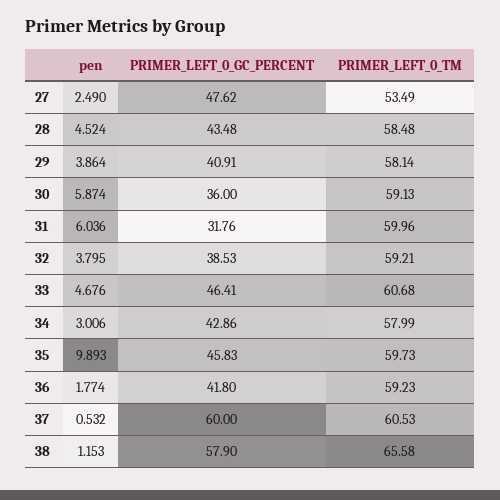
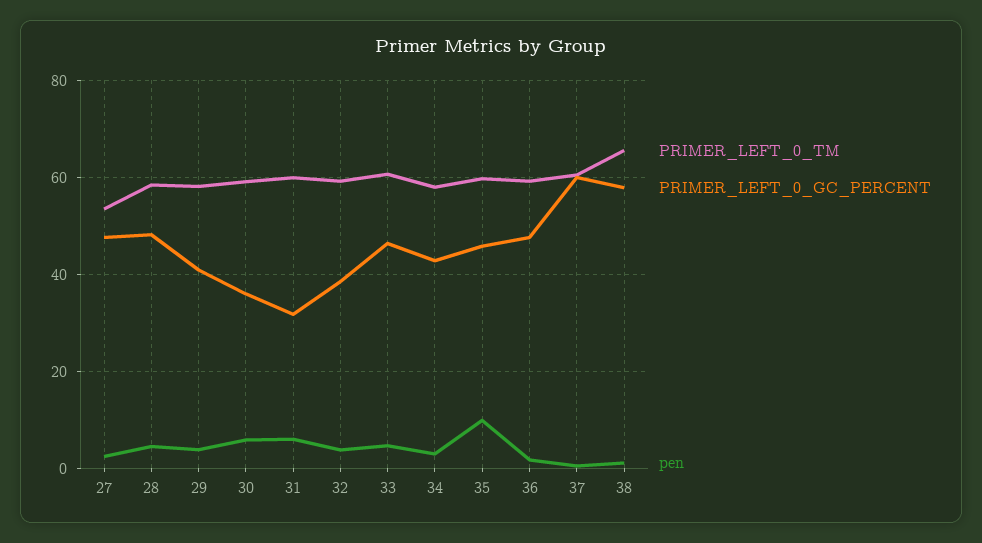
PRIMER_LEFT_0_GC_PERCENT, 28: 43.48 -> 48
PRIMER_LEFT_0_GC_PERCENT, 36: 41.8 -> 48

